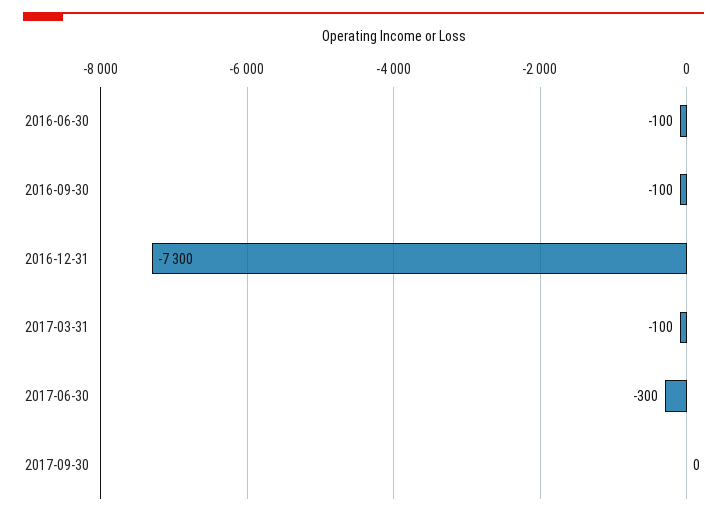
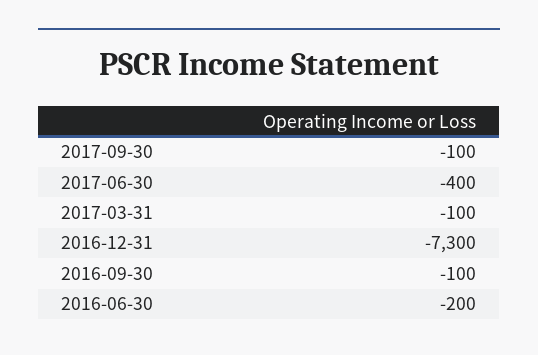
2016-06-30: -100 -> -200
2017-06-30: -300 -> -400
2017-09-30: 0 -> -100

